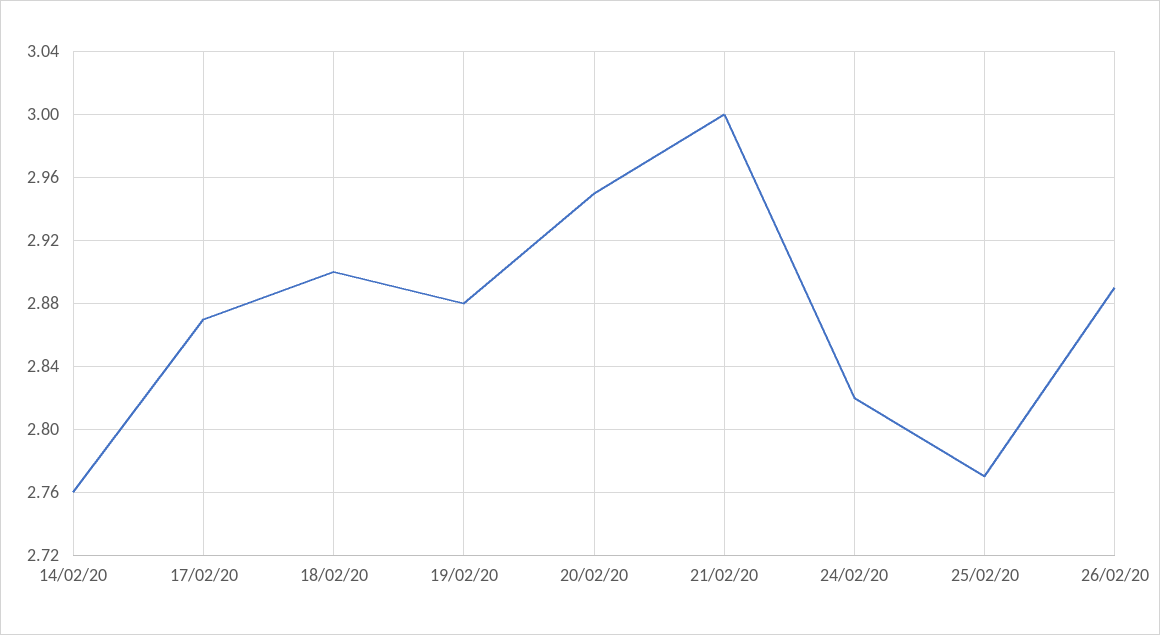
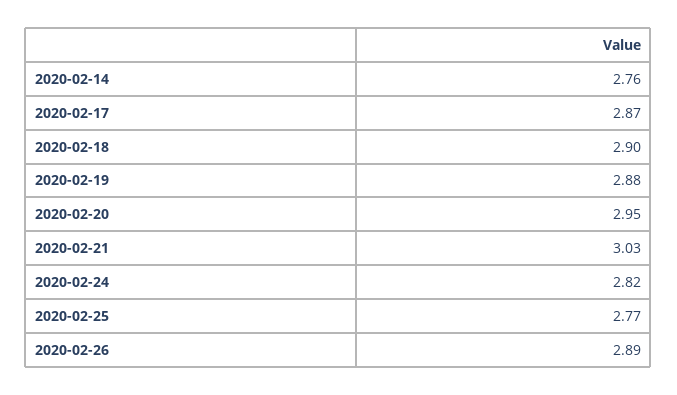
21/02/20: 3 -> 3.03

